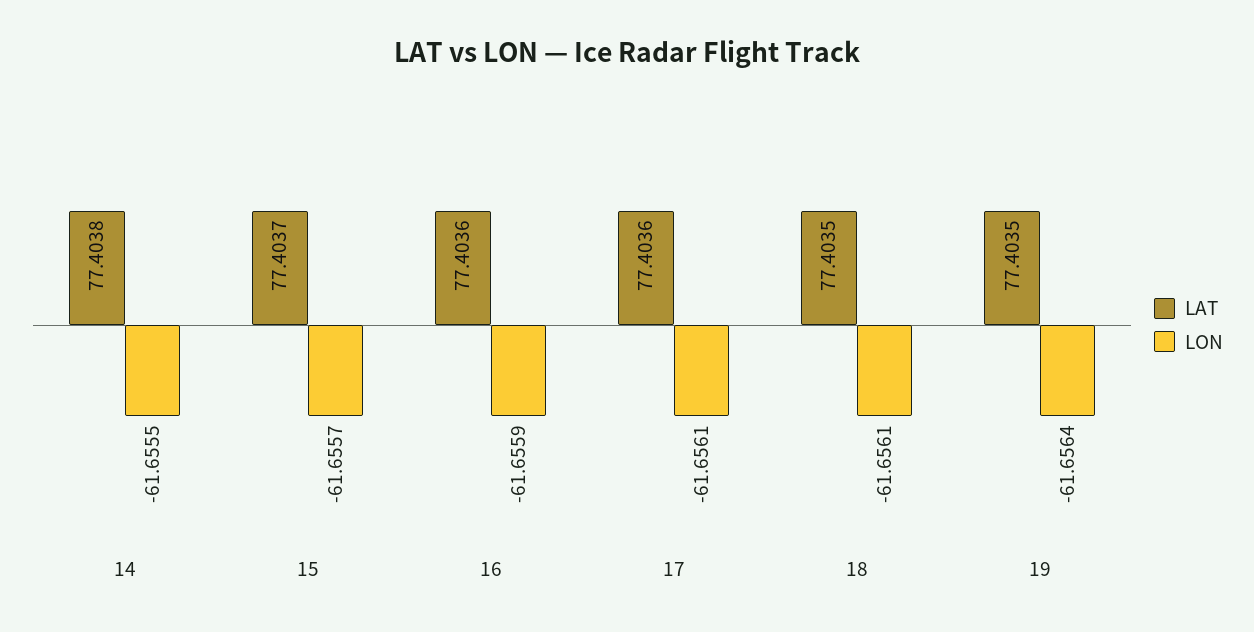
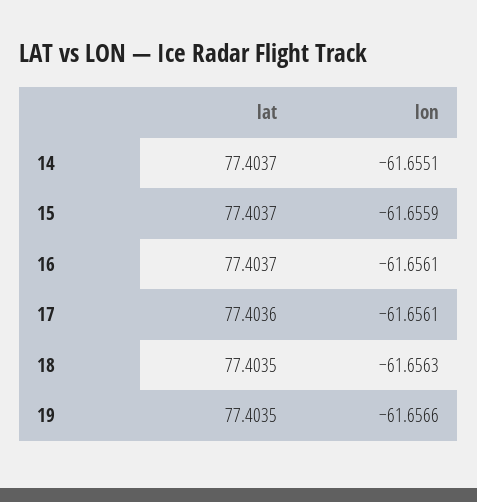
LAT, 14: 77.4038 -> 77.4037
LON, 14: -61.6555 -> -61.6551
LON, 15: -61.6557 -> -61.6559
LAT, 16: 77.4036 -> 77.4037
LON, 16: -61.6559 -> -61.6561
LON, 18: -61.6561 -> -61.6563
LON, 19: -61.6564 -> -61.6566

